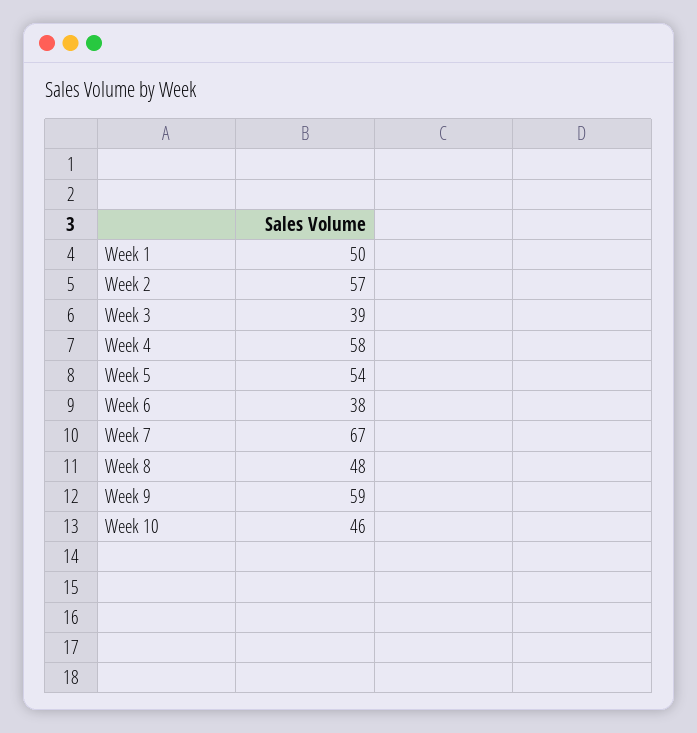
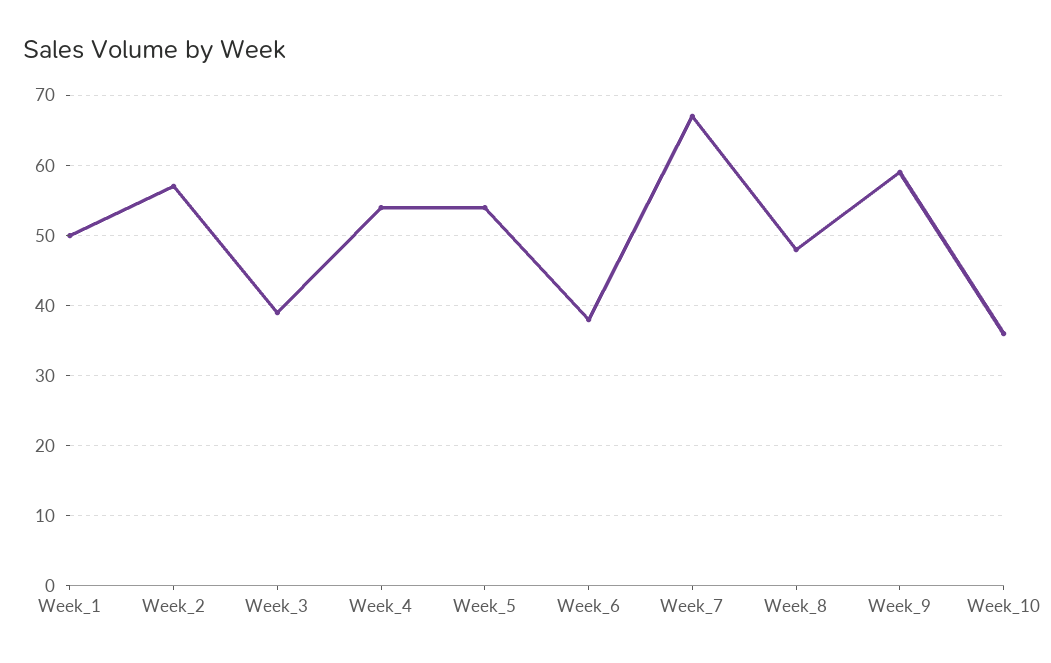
Week 4: 58 -> 54
Week 10: 46 -> 36

